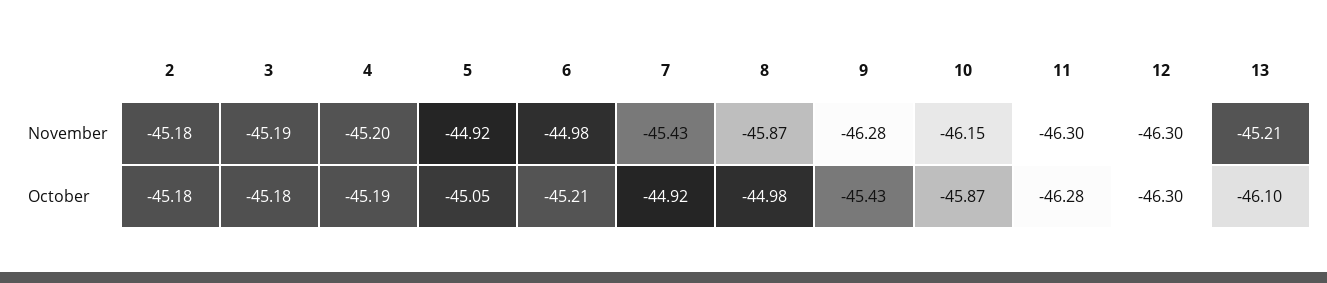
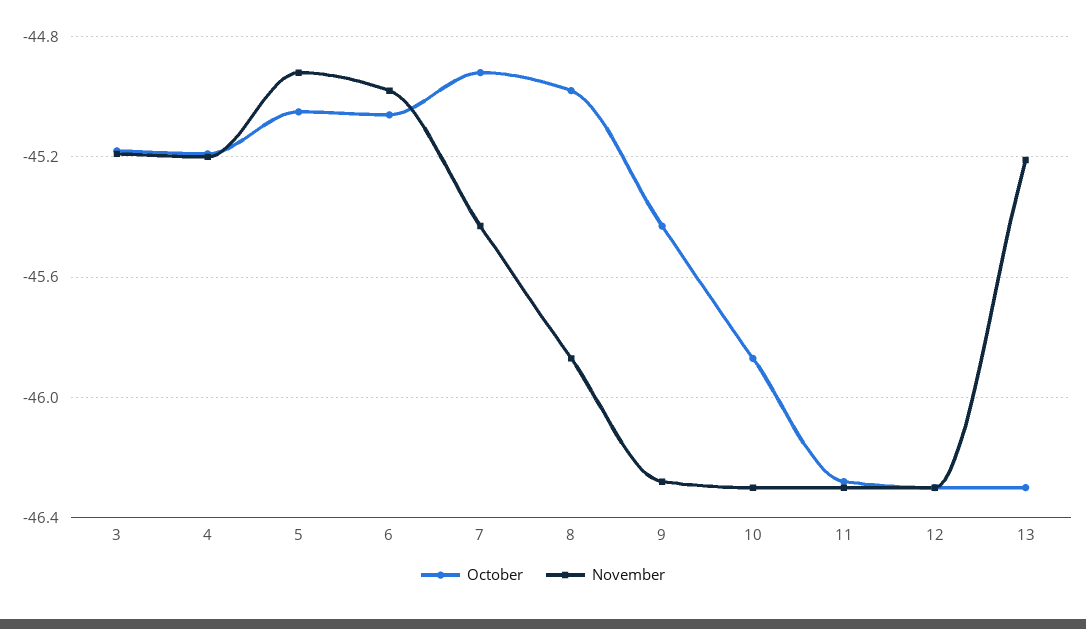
November, 2: -45.18 -> none
November, 10: -46.15 -> -46.3
October, 2: -45.18 -> none
October, 6: -45.21 -> -45.05
October, 13: -46.1 -> -46.3

